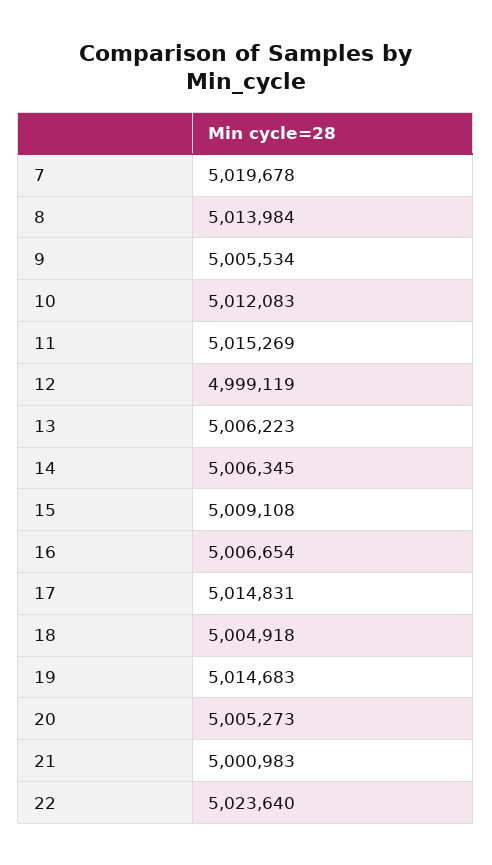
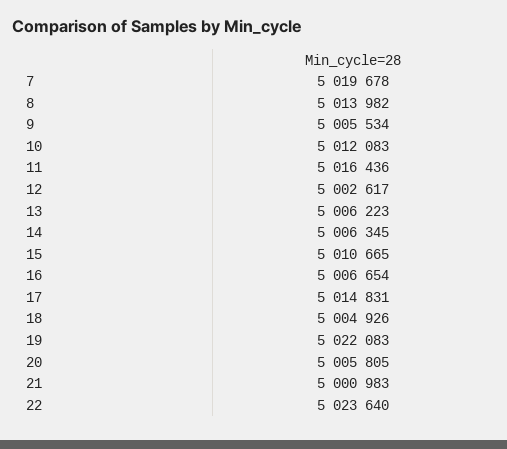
8: 5013984 -> 5013982
11: 5015269 -> 5016436
12: 4999119 -> 5002617
15: 5009108 -> 5010665
18: 5004918 -> 5004926
19: 5014683 -> 5022083
20: 5005273 -> 5005805

